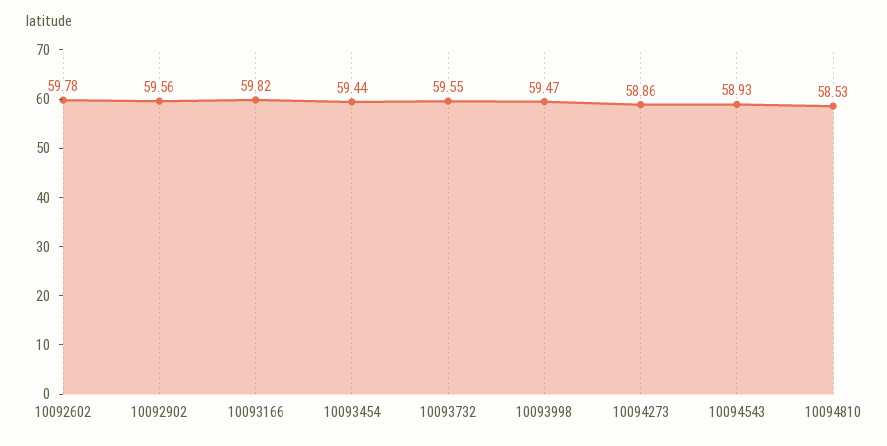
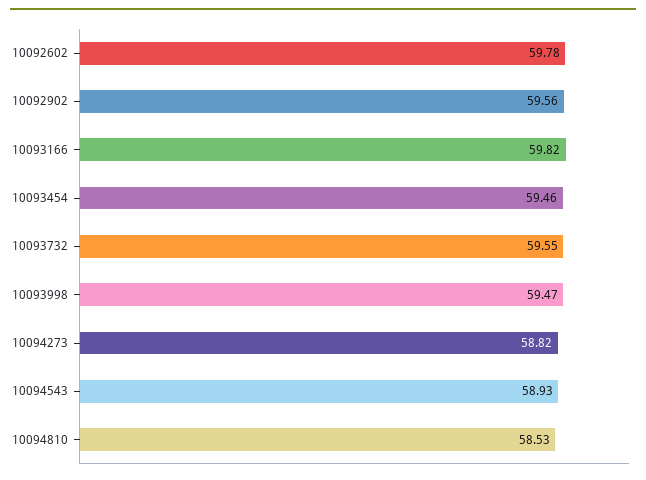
10093454: 59.44 -> 59.46
10094273: 58.86 -> 58.82

